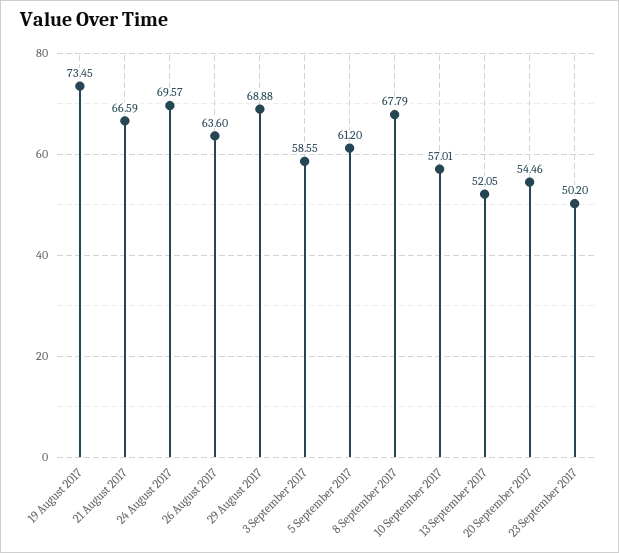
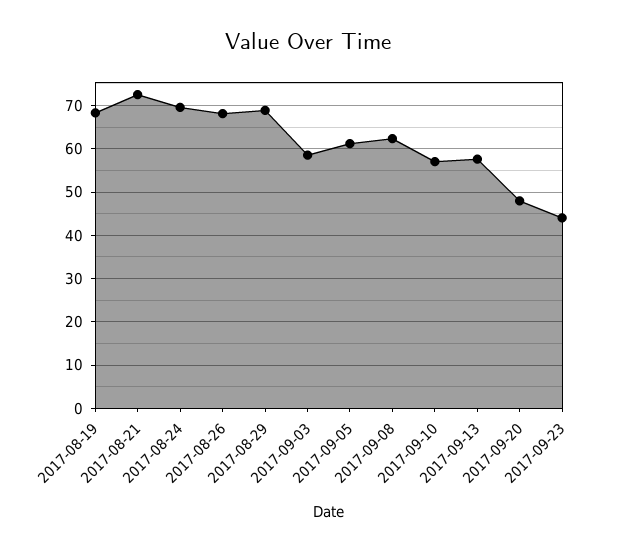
19 August 2017: 73.45 -> 68
21 August 2017: 66.59 -> 72
26 August 2017: 63.6 -> 68
8 September 2017: 67.79 -> 62
13 September 2017: 52.05 -> 58
20 September 2017: 54.46 -> 48
23 September 2017: 50.2 -> 44

